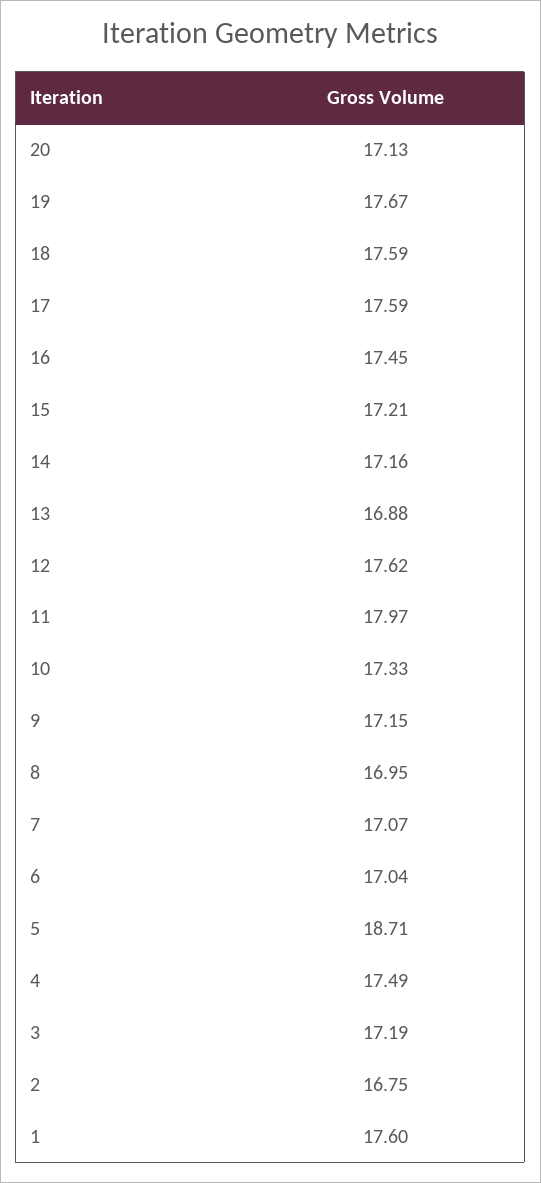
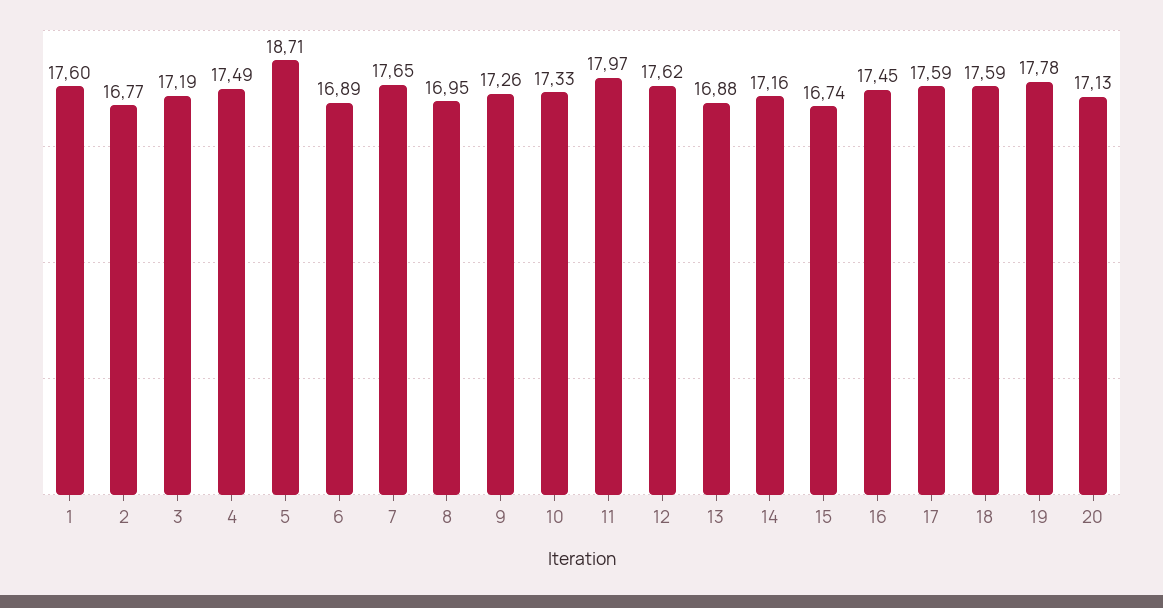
19: 17.67 -> 17.78
15: 17.21 -> 16.74
9: 17.15 -> 17.26
7: 17.07 -> 17.65
6: 17.04 -> 16.89
2: 16.75 -> 16.77

